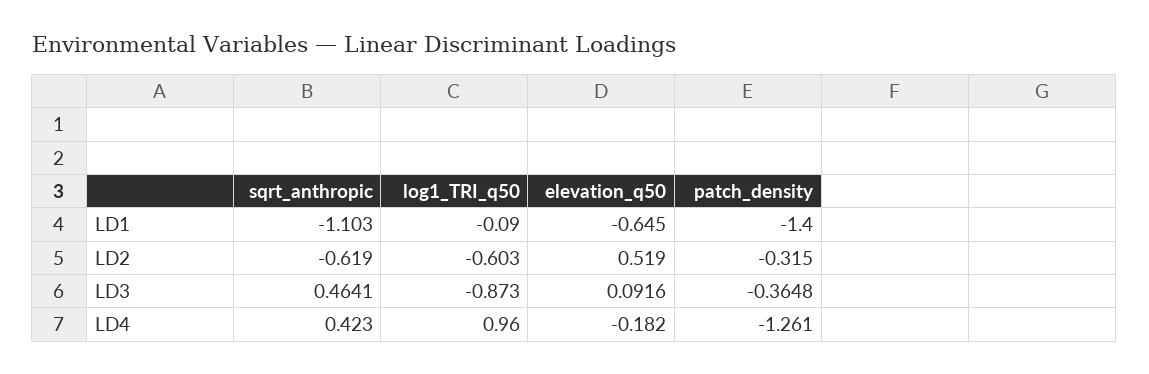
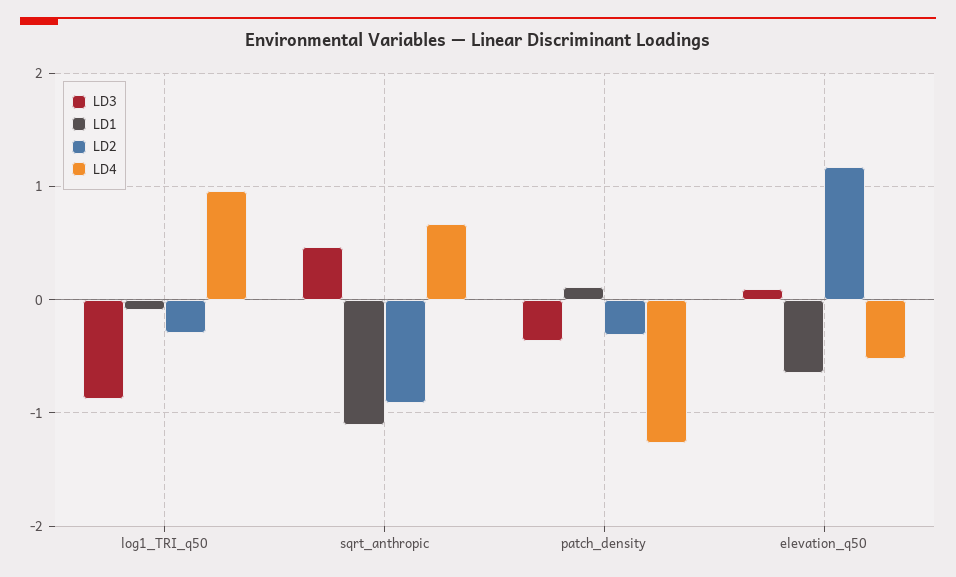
LD1, patch_density: -1.4 -> 0.1
LD2, sqrt_anthropic: -0.619 -> -0.9
LD2, log1_TRI_q50: -0.603 -> -0.3
LD2, elevation_q50: 0.519 -> 1.2
LD4, sqrt_anthropic: 0.423 -> 0.7
LD4, elevation_q50: -0.182 -> -0.5

